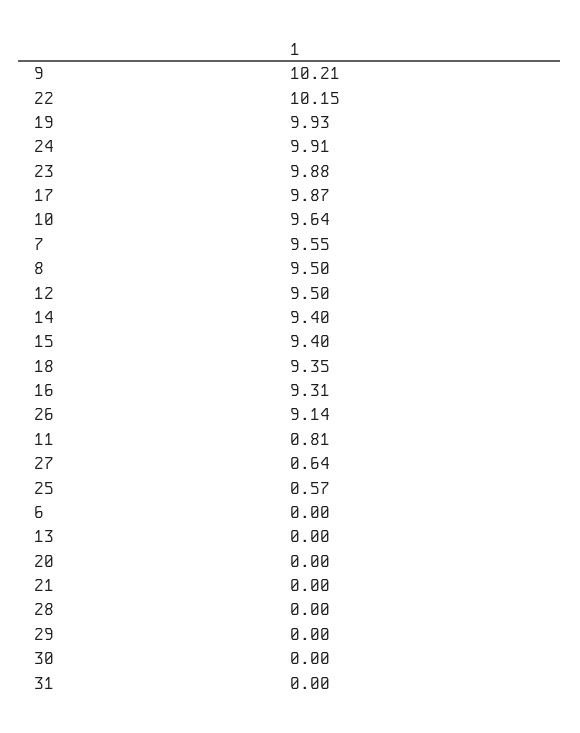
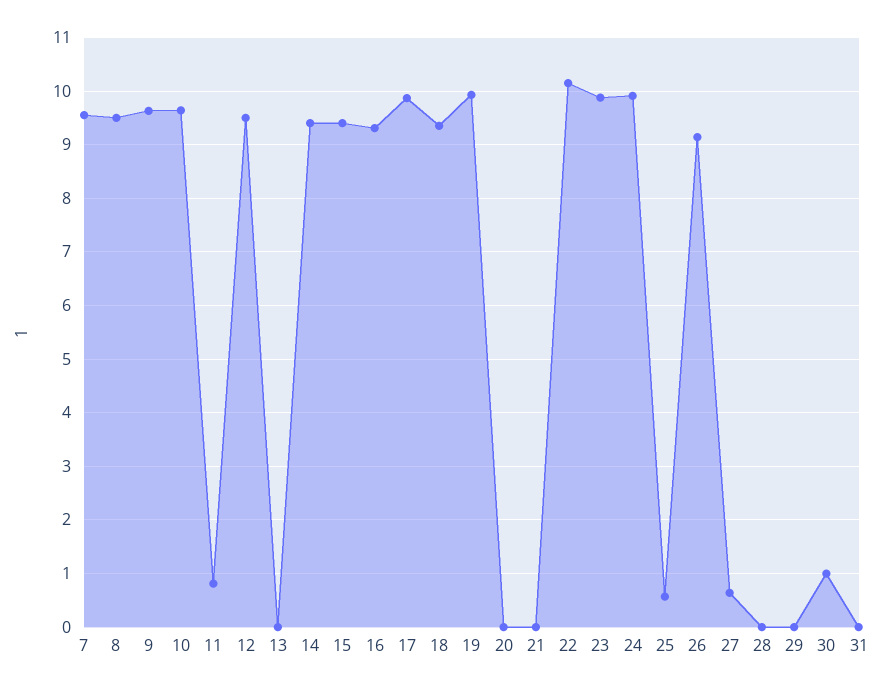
9: 10.21 -> 9.6
6: 0 -> none
30: 0 -> 1

